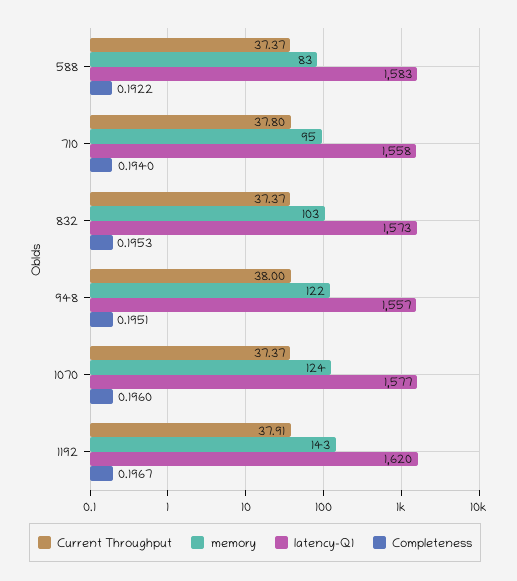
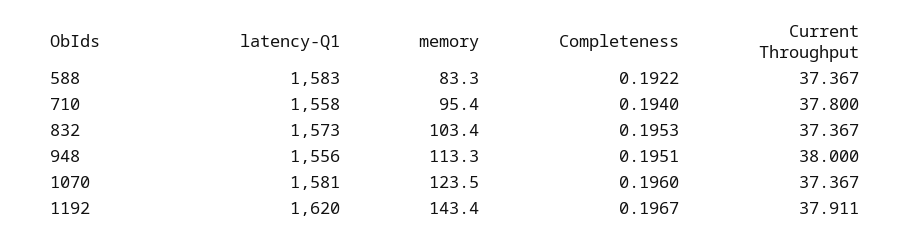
memory, 948: 122 -> 113.3
latency-Q1, 948: 1557 -> 1556
latency-Q1, 1070: 1577 -> 1581

